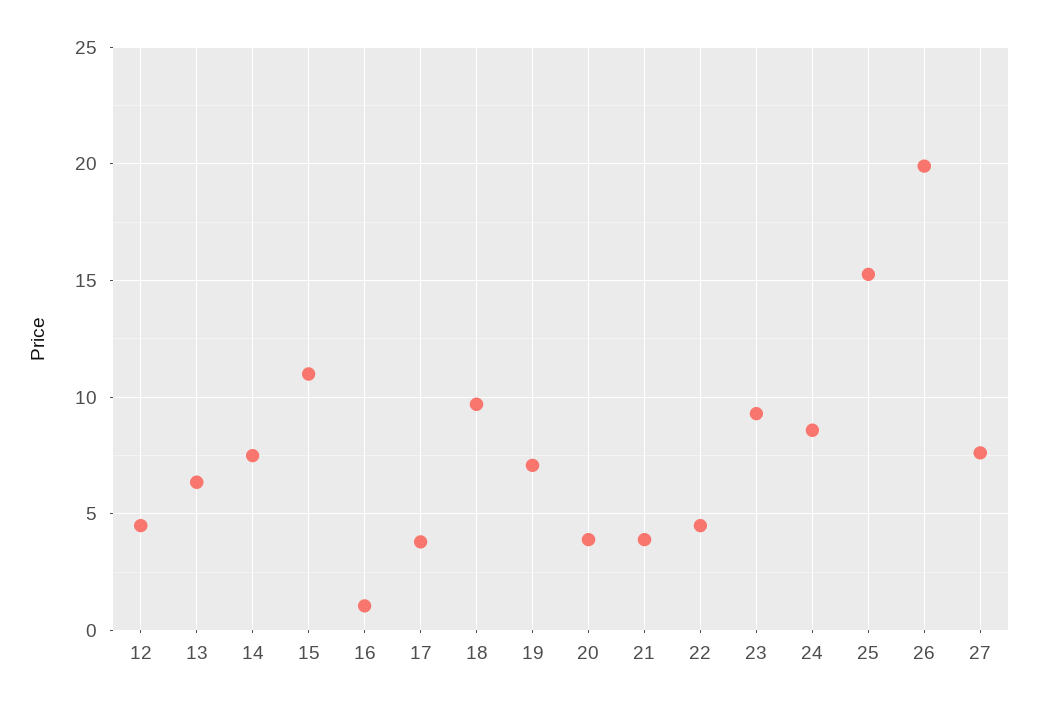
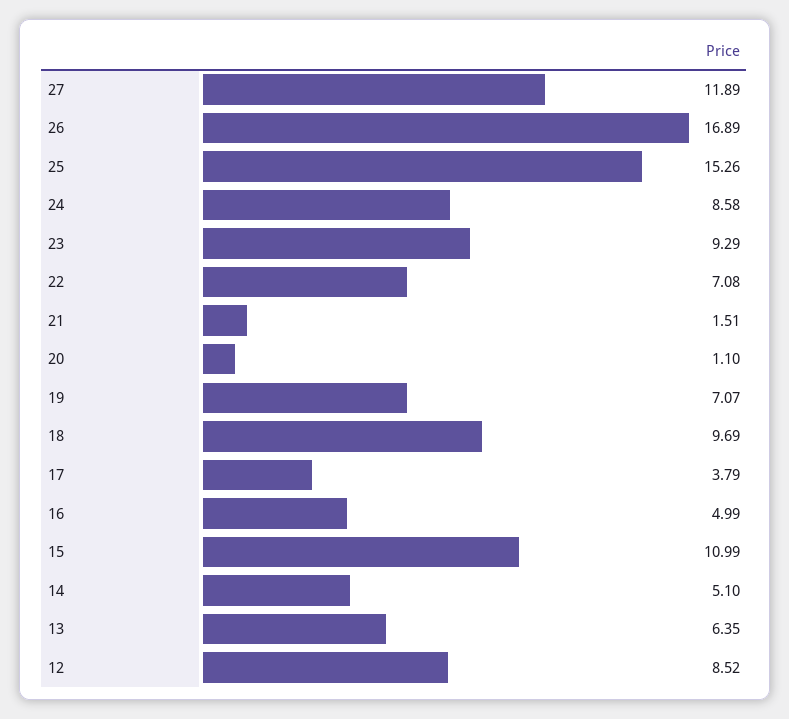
12: 4.5 -> 8.52
14: 7.5 -> 5.1
16: 1 -> 4.99
20: 4 -> 1.1
21: 4 -> 1.51
22: 4.5 -> 7.08
26: 20 -> 16.89
27: 7.5 -> 11.89

